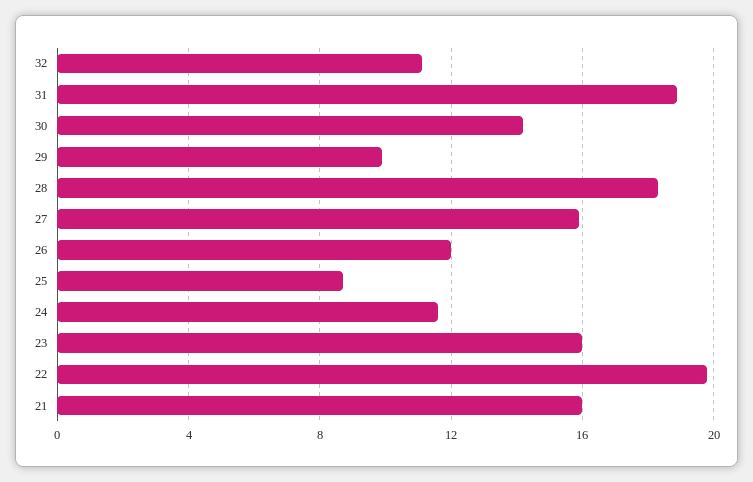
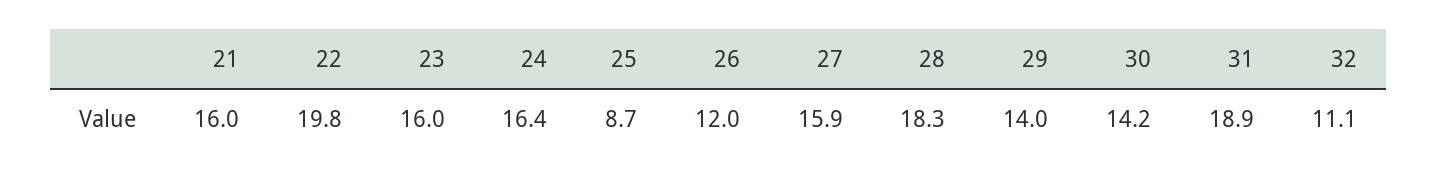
29: 10 -> 14
24: 11.5 -> 16.4

